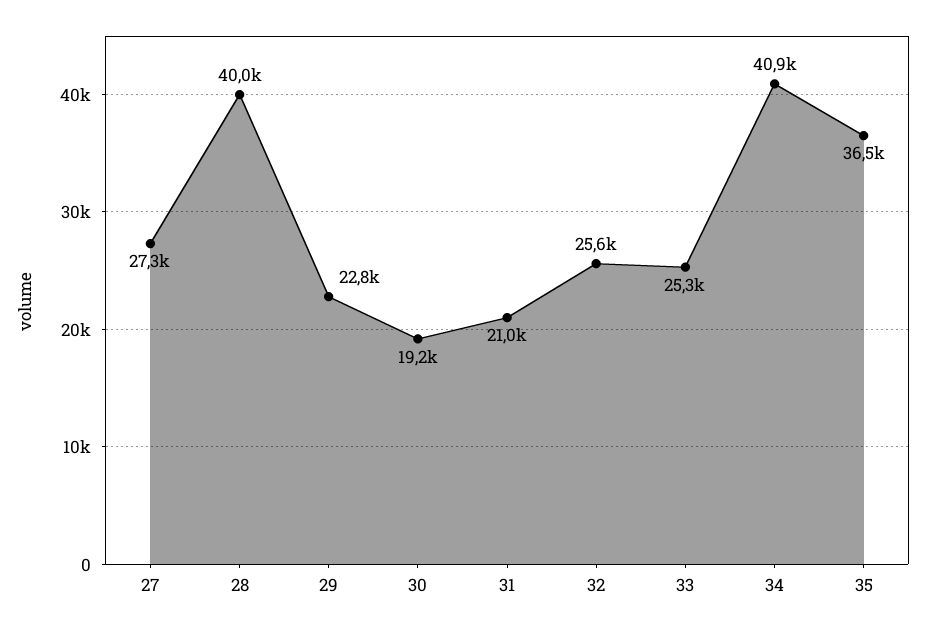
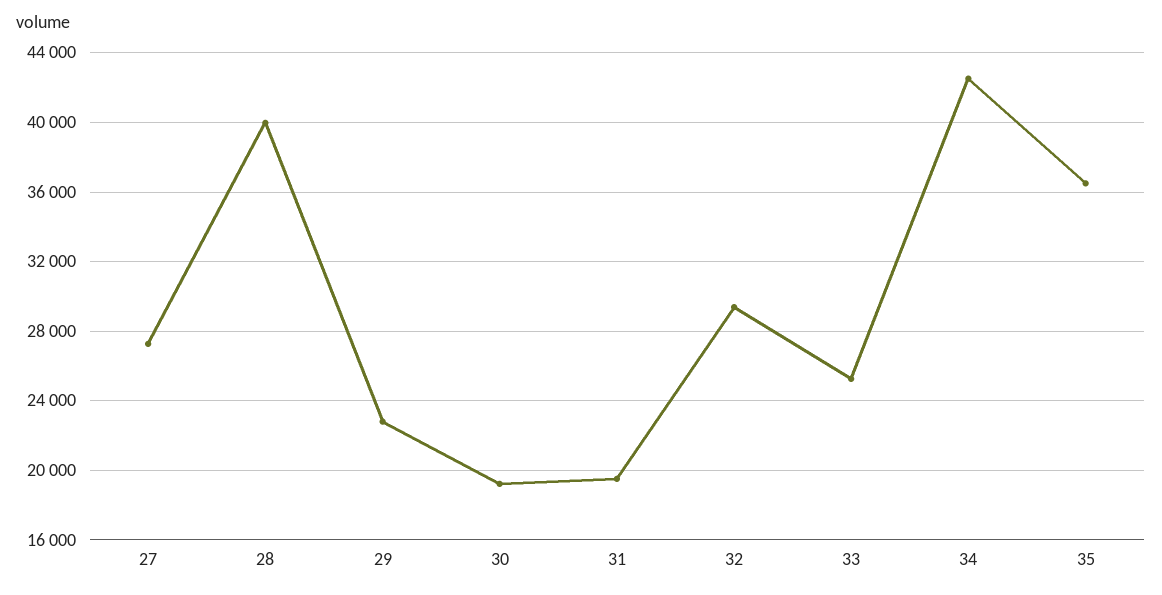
31: 21000 -> 19500
32: 25600 -> 29500
34: 40900 -> 42500

